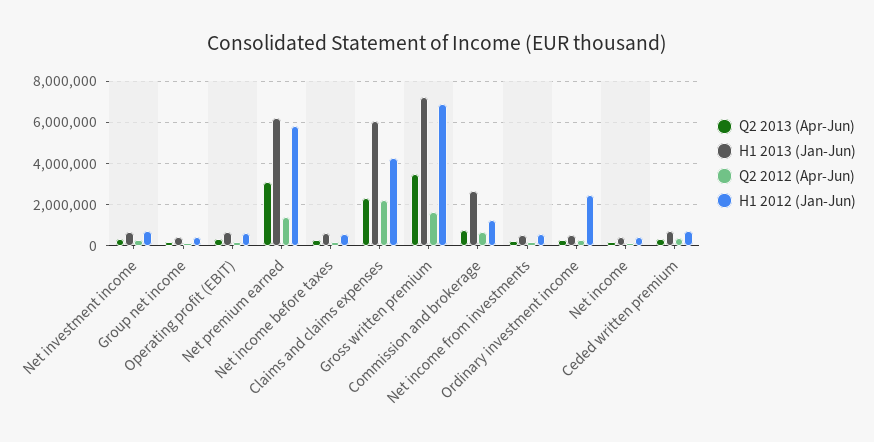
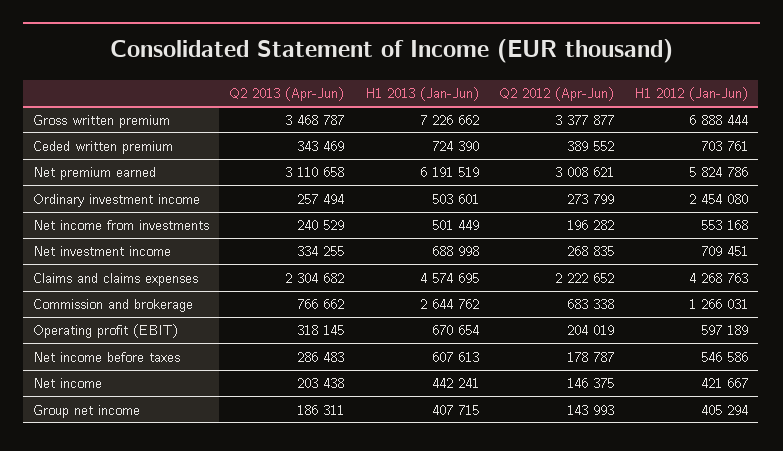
Q2 2012 (Apr-Jun), Net premium earned: 1500000 -> 3008621
H1 2013 (Jan-Jun), Claims and claims expenses: 6000000 -> 4574695
Q2 2012 (Apr-Jun), Gross written premium: 1500000 -> 3377877

